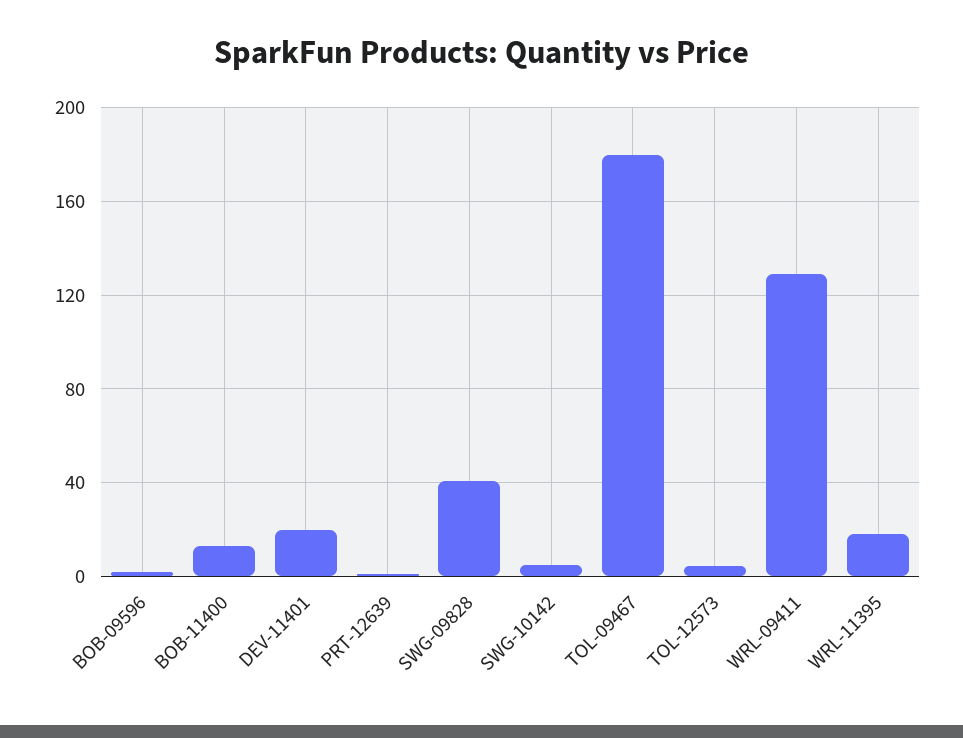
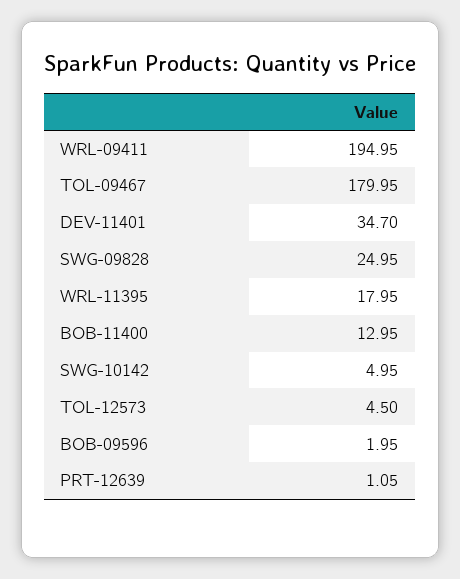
DEV-11401: 20 -> 34.7
SWG-09828: 40 -> 24.95
WRL-09411: 130 -> 194.95

